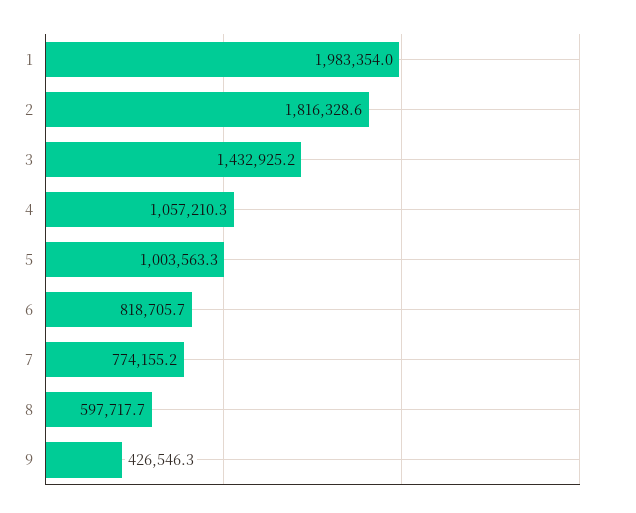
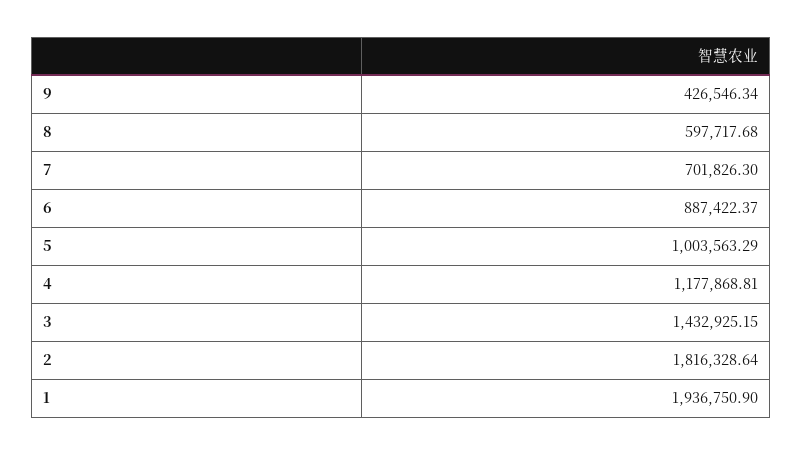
1: 1983354 -> 1936750.9
4: 1057210.3 -> 1177868.81
6: 818705.7 -> 887422.37
7: 774155.2 -> 701826.3

